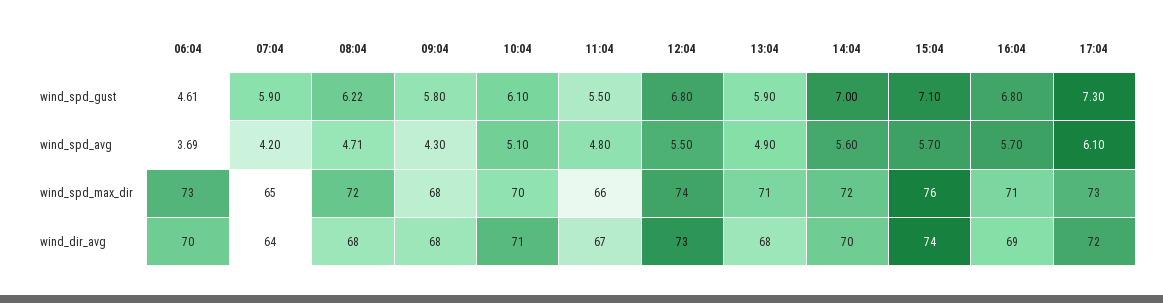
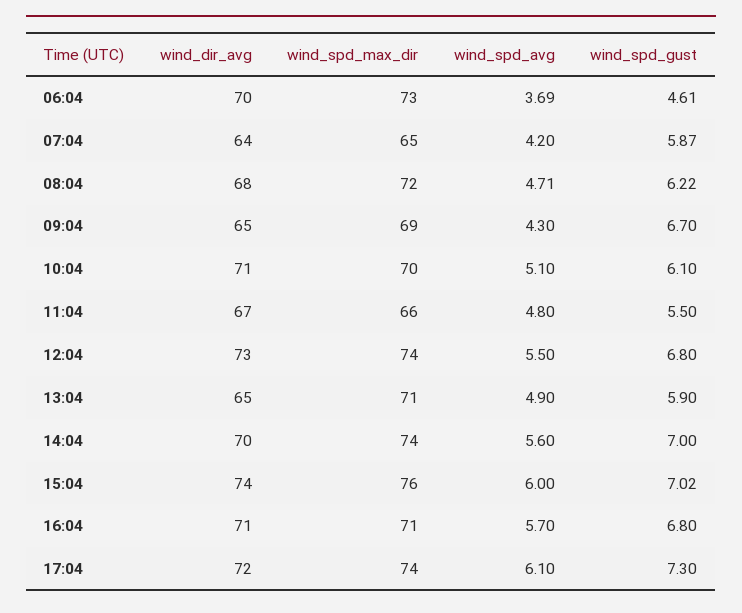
07:04, wind_spd_gust: 5.9 -> 5.87
09:04, wind_spd_gust: 5.8 -> 6.7
15:04, wind_spd_gust: 7.1 -> 7.02
15:04, wind_spd_avg: 5.7 -> 6
09:04, wind_spd_max_dir: 68 -> 69
14:04, wind_spd_max_dir: 72 -> 74
17:04, wind_spd_max_dir: 73 -> 74
09:04, wind_dir_avg: 68 -> 65
13:04, wind_dir_avg: 68 -> 65
16:04, wind_dir_avg: 69 -> 71

